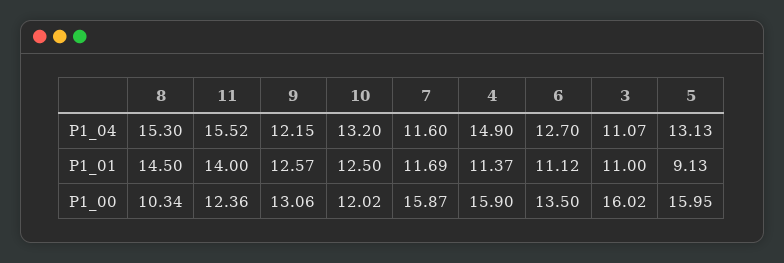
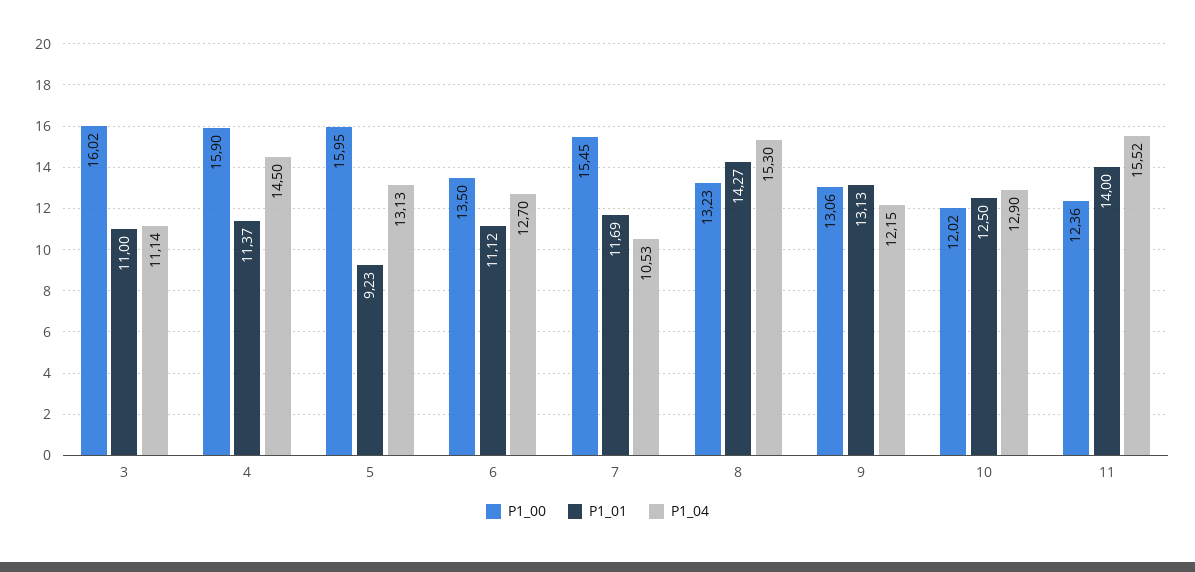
P1_04, 10: 13.2 -> 12.9
P1_04, 7: 11.6 -> 10.53
P1_04, 4: 14.9 -> 14.5
P1_04, 3: 11.07 -> 11.14
P1_01, 8: 14.5 -> 14.27
P1_01, 9: 12.57 -> 13.13
P1_01, 5: 9.13 -> 9.23
P1_00, 8: 10.34 -> 13.23
P1_00, 7: 15.87 -> 15.45

